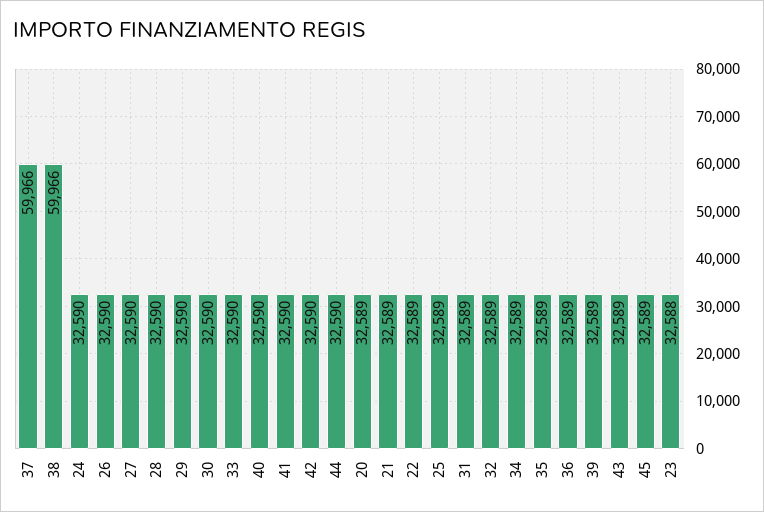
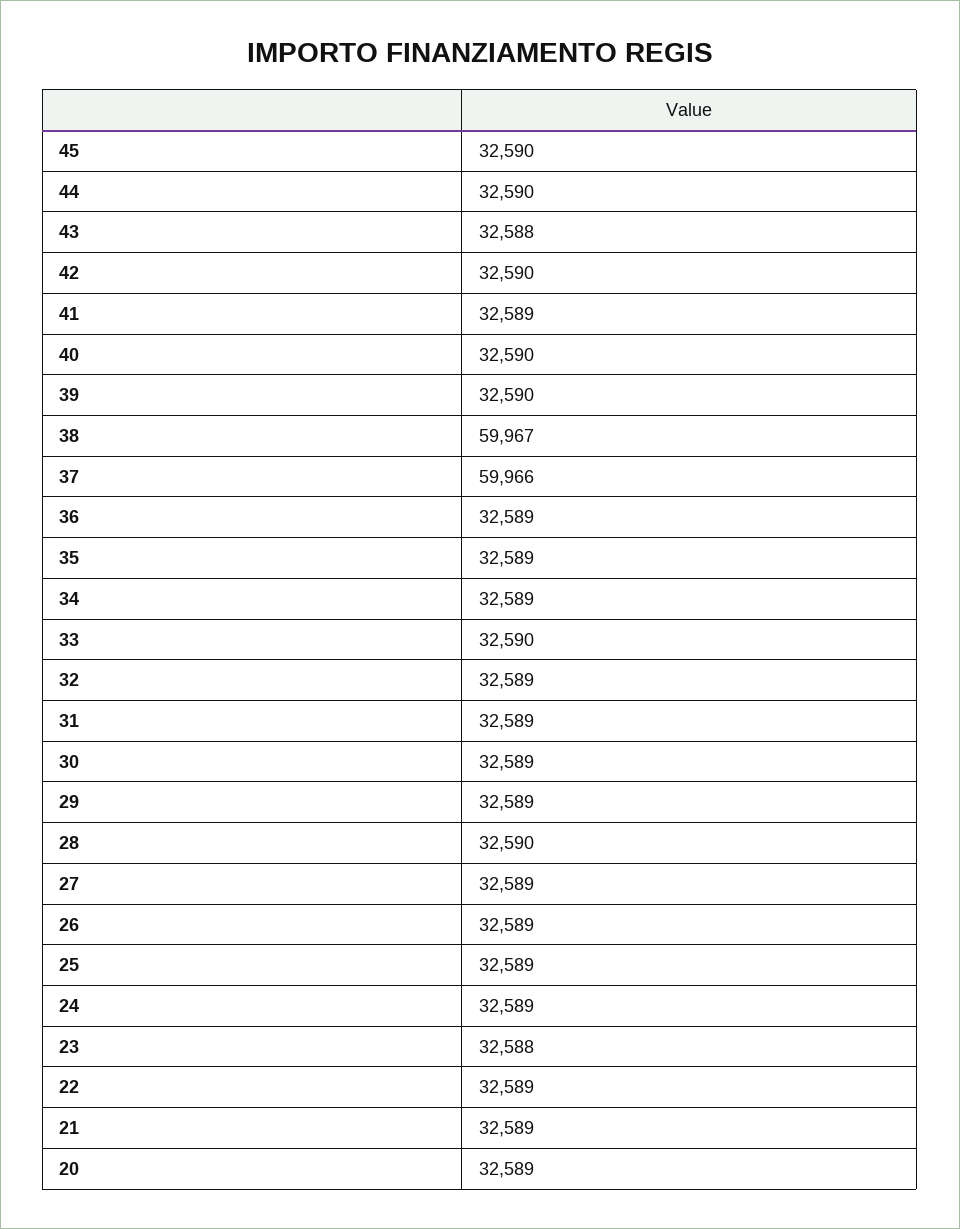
38: 59966 -> 59967
24: 32590 -> 32589
26: 32590 -> 32589
27: 32590 -> 32589
29: 32590 -> 32589
30: 32590 -> 32589
41: 32590 -> 32589
39: 32589 -> 32590
43: 32589 -> 32588
45: 32589 -> 32590

